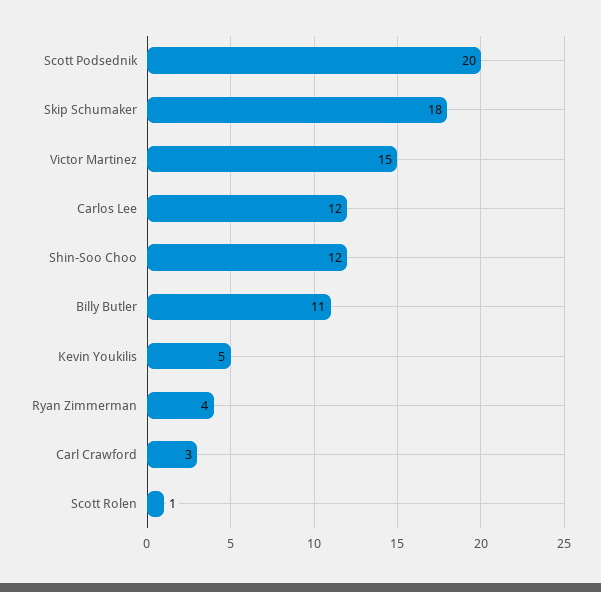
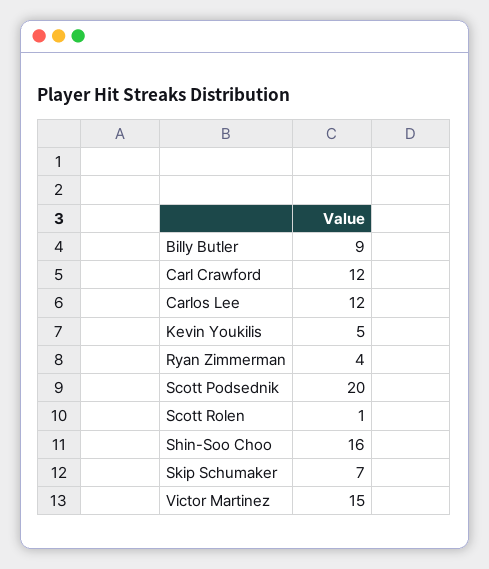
Skip Schumaker: 18 -> 7
Shin-Soo Choo: 12 -> 16
Billy Butler: 11 -> 9
Carl Crawford: 3 -> 12

